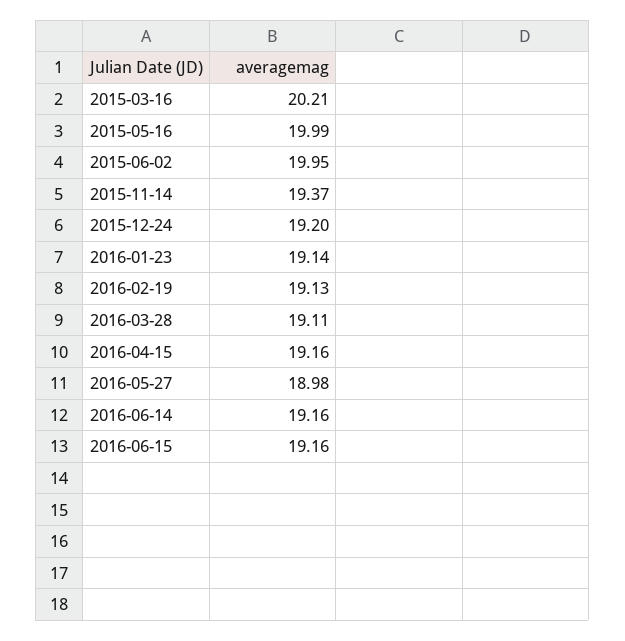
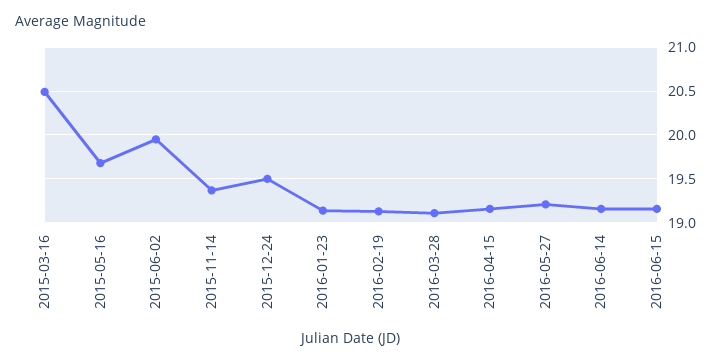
2015-03-16: 20.21 -> 20.5
2015-05-16: 19.99 -> 19.7
2015-12-24: 19.2 -> 19.5
2016-05-27: 18.98 -> 19.2

